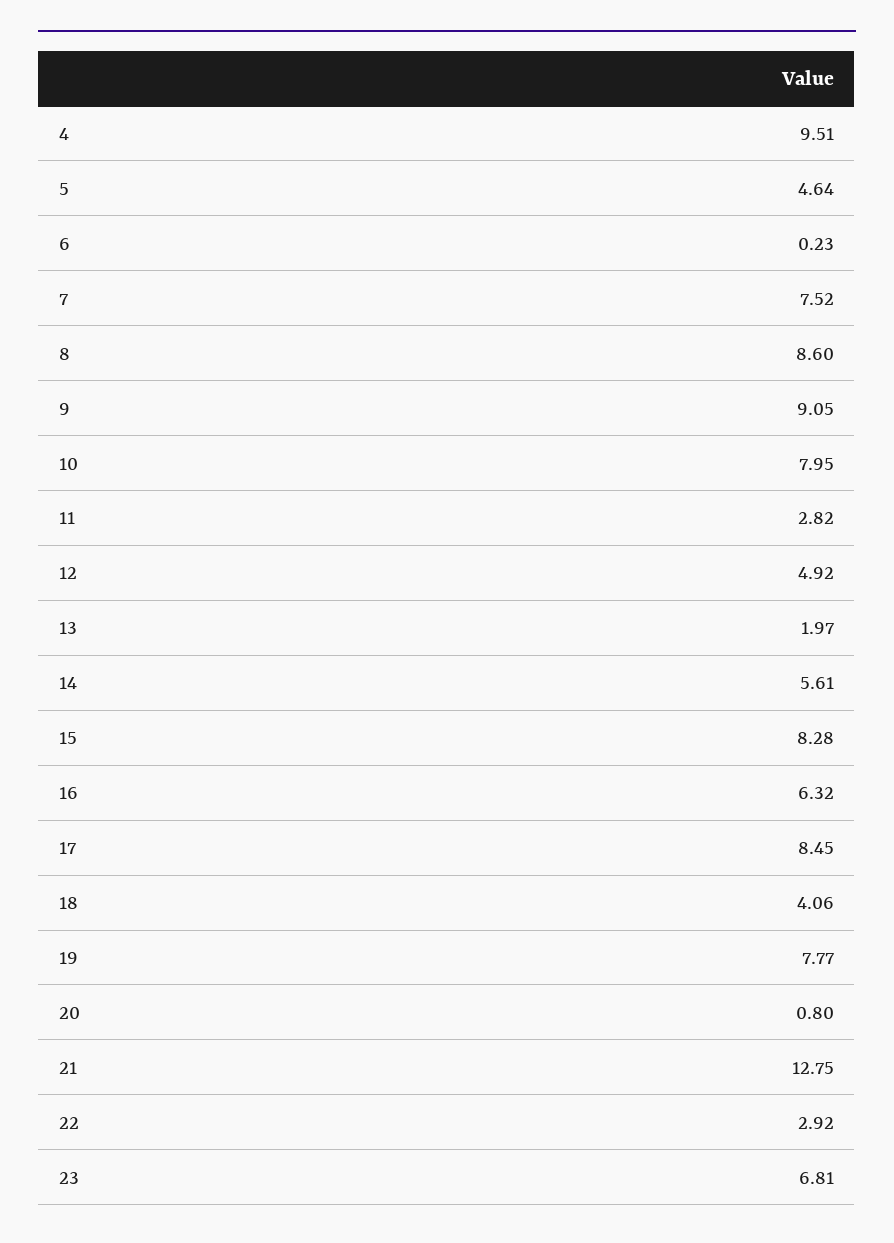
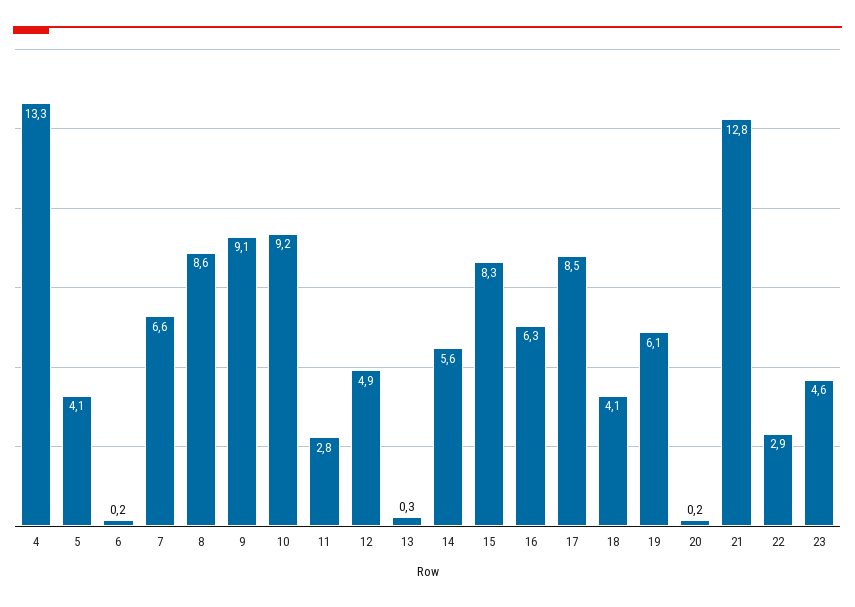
4: 9.51 -> 13.3
5: 4.64 -> 4.1
7: 7.52 -> 6.6
10: 7.95 -> 9.2
13: 1.97 -> 0.3
19: 7.77 -> 6.1
20: 0.8 -> 0.2
23: 6.81 -> 4.6

